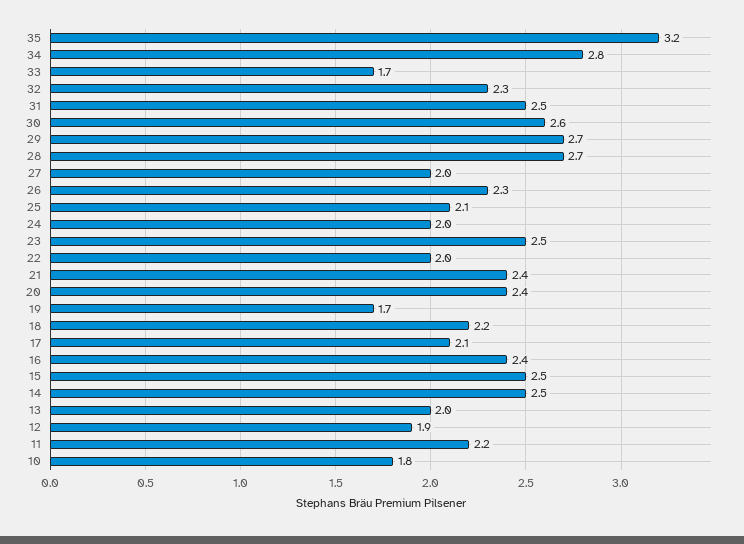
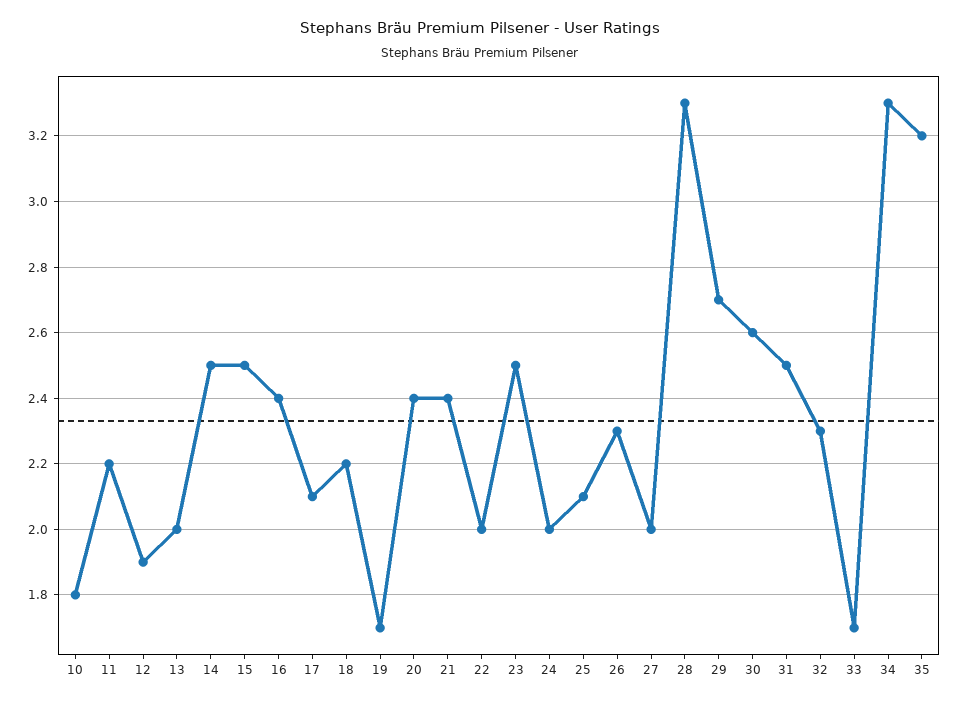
34: 2.8 -> 3.3
28: 2.7 -> 3.3

